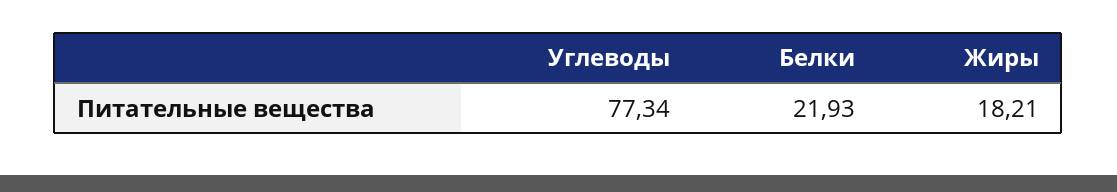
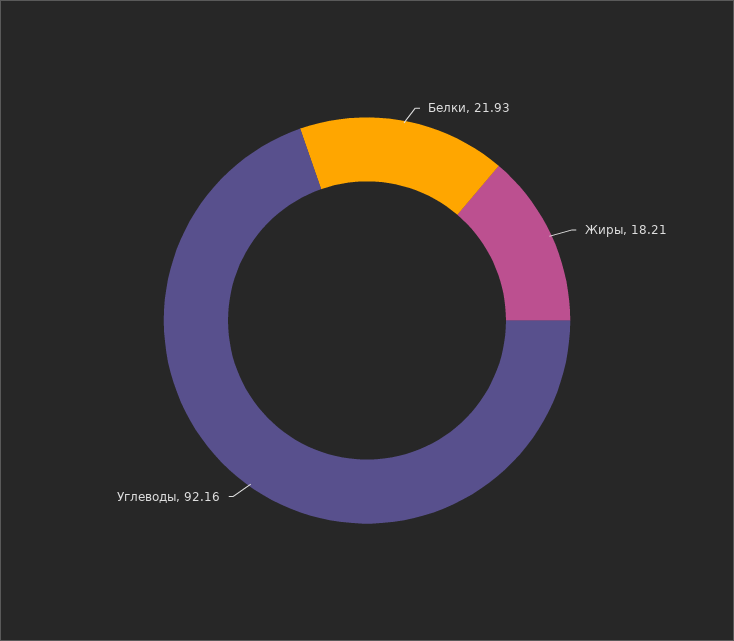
Углеводы: 77.34 -> 92.16

